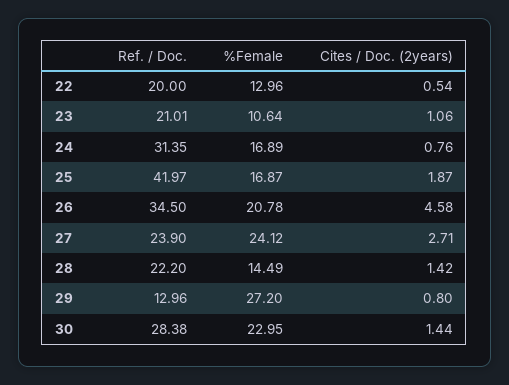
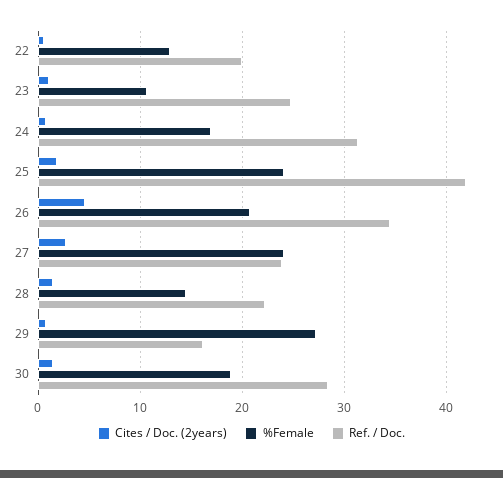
Ref. / Doc., 23: 21.01 -> 25
%Female, 25: 16.87 -> 24
Ref. / Doc., 29: 12.96 -> 16
%Female, 30: 22.95 -> 19

